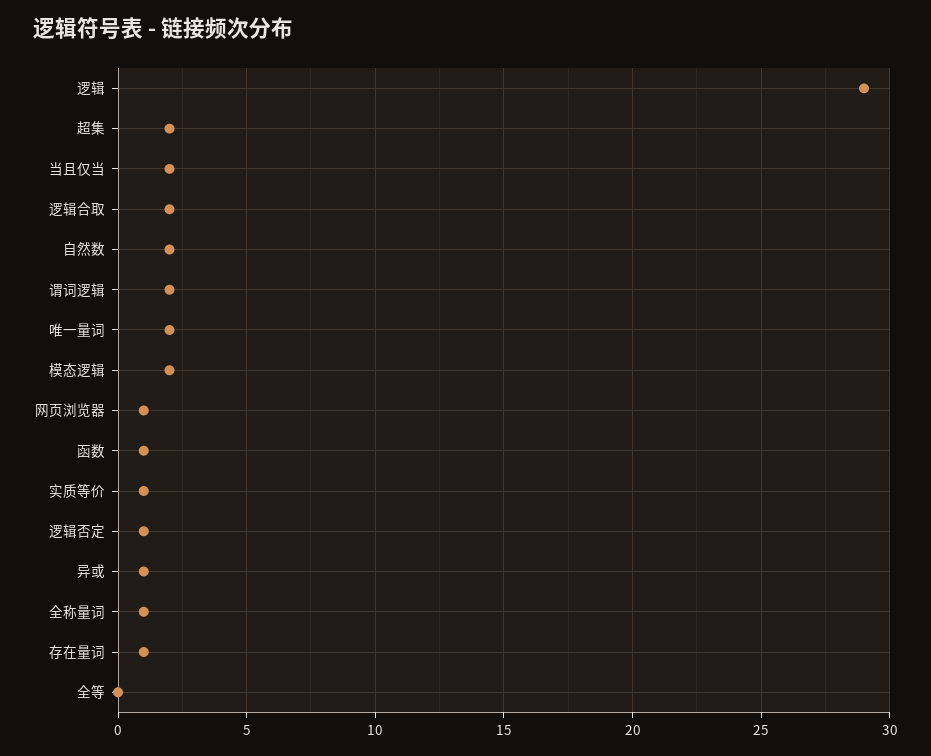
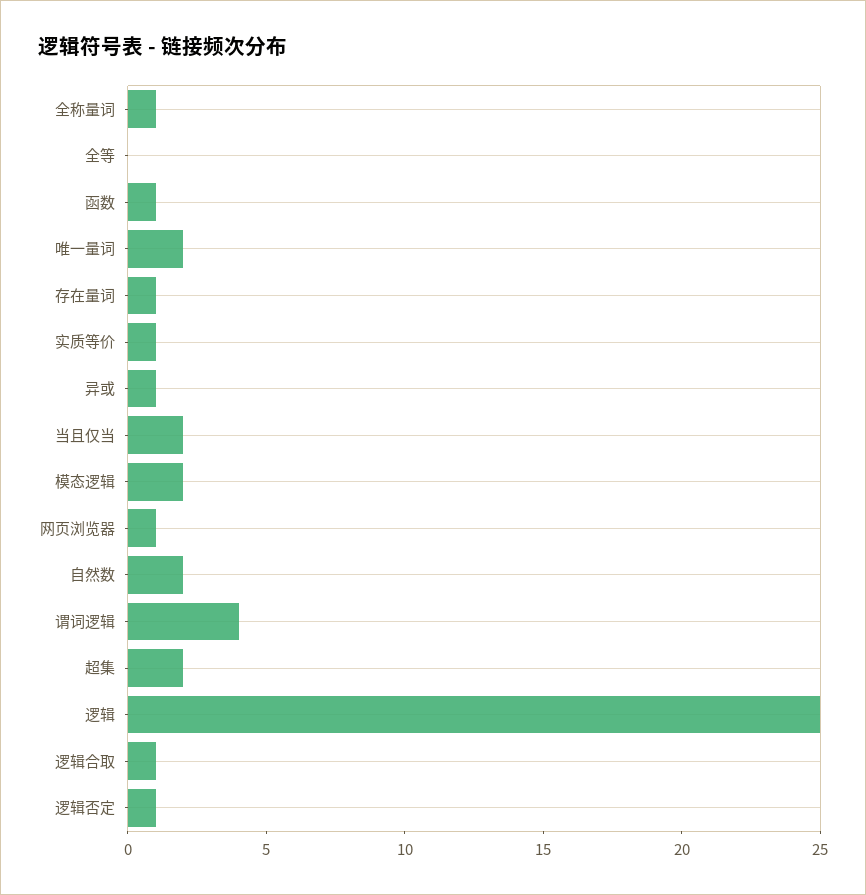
逻辑: 29 -> 25
逻辑合取: 2 -> 1
谓词逻辑: 2 -> 4

